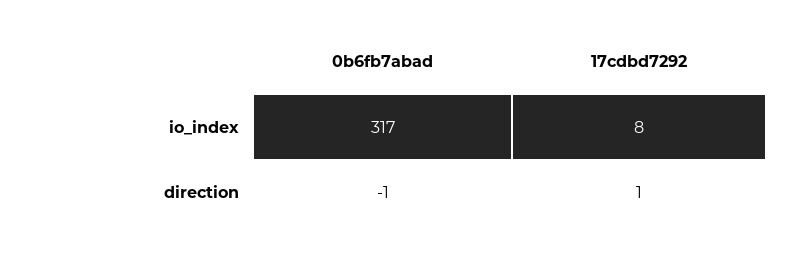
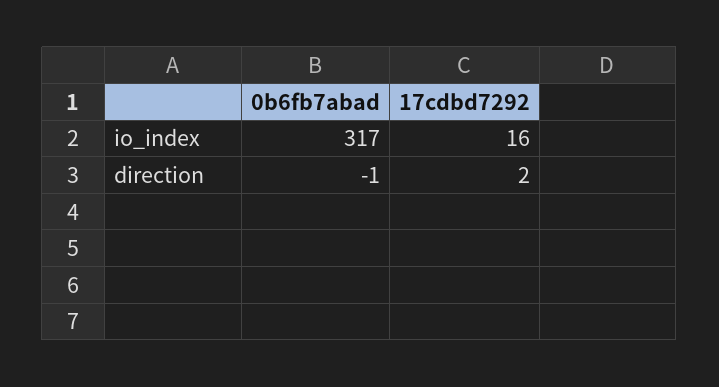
17cdbd7292, io_index: 8 -> 16
17cdbd7292, direction: 1 -> 2

